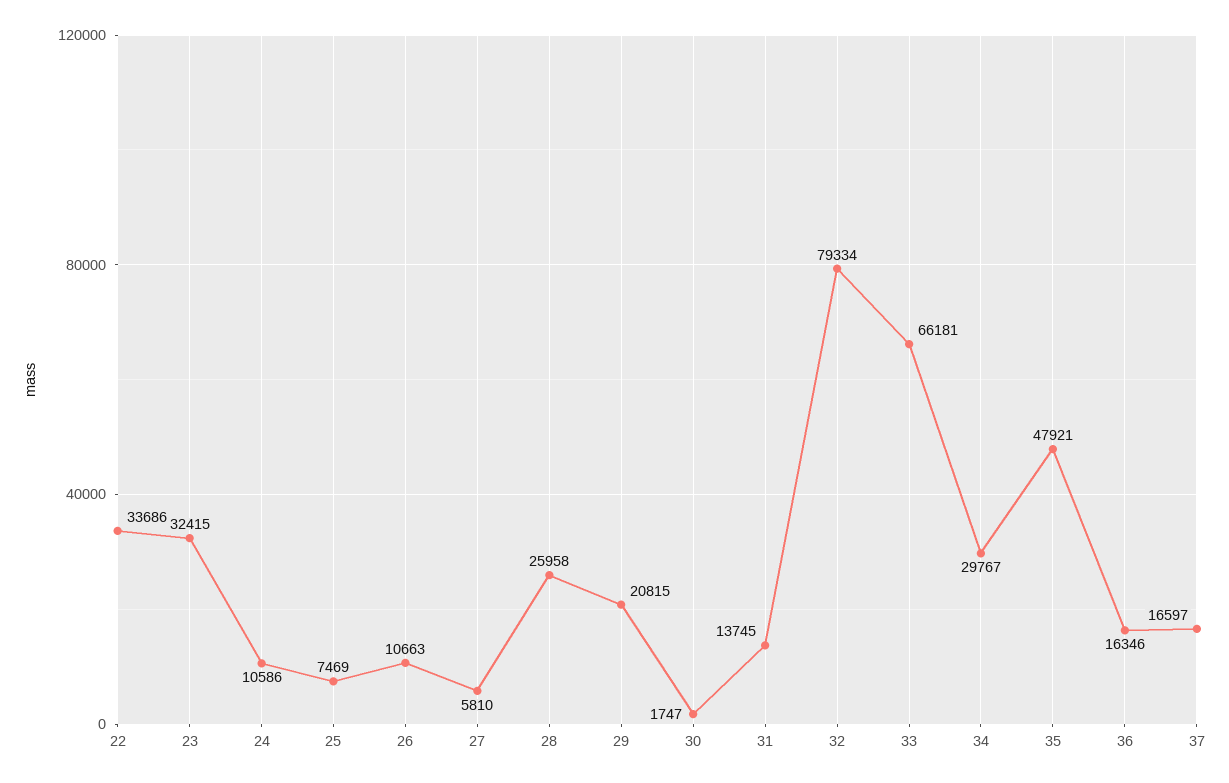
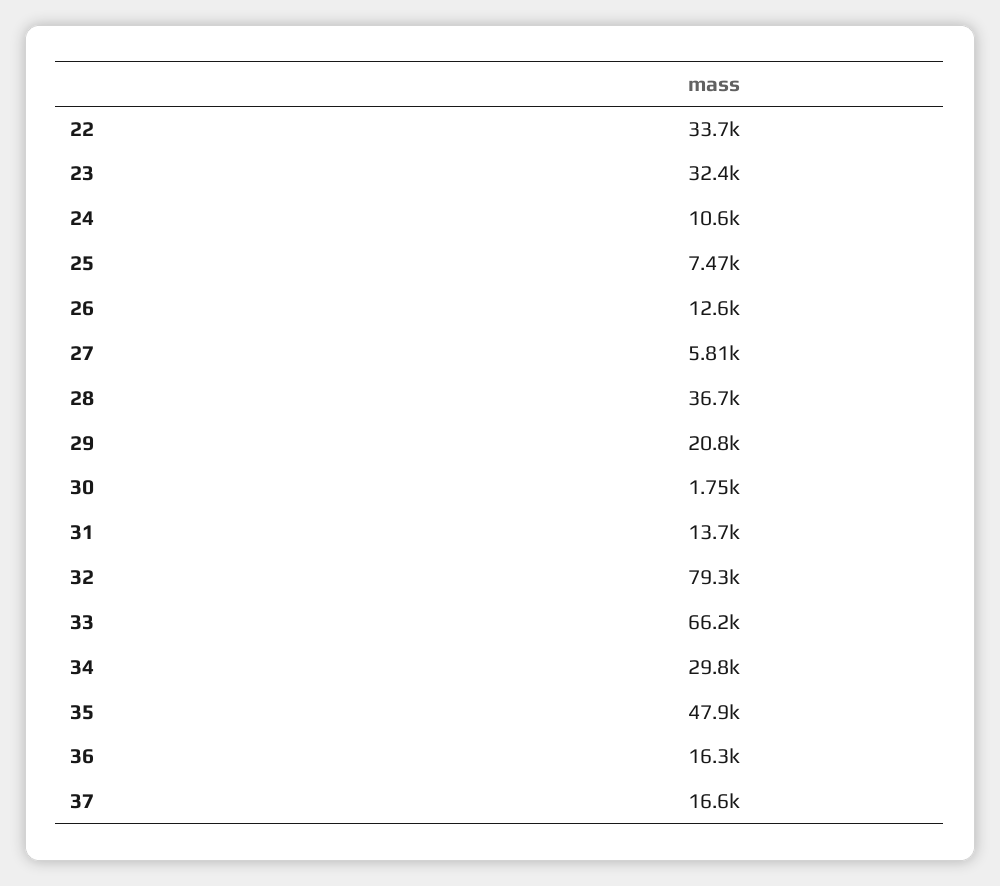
26: 10663 -> 12600
28: 25958 -> 36700

